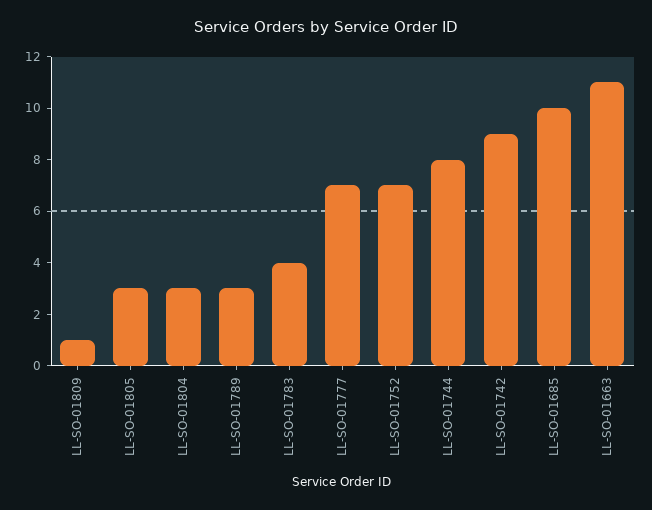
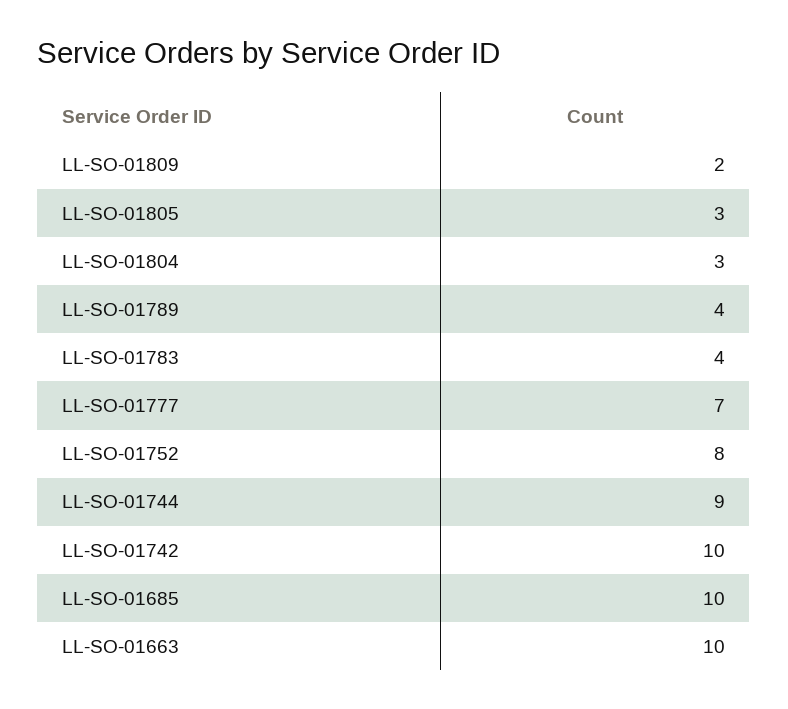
LL-SO-01809: 1 -> 2
LL-SO-01789: 3 -> 4
LL-SO-01752: 7 -> 8
LL-SO-01744: 8 -> 9
LL-SO-01742: 9 -> 10
LL-SO-01663: 11 -> 10

